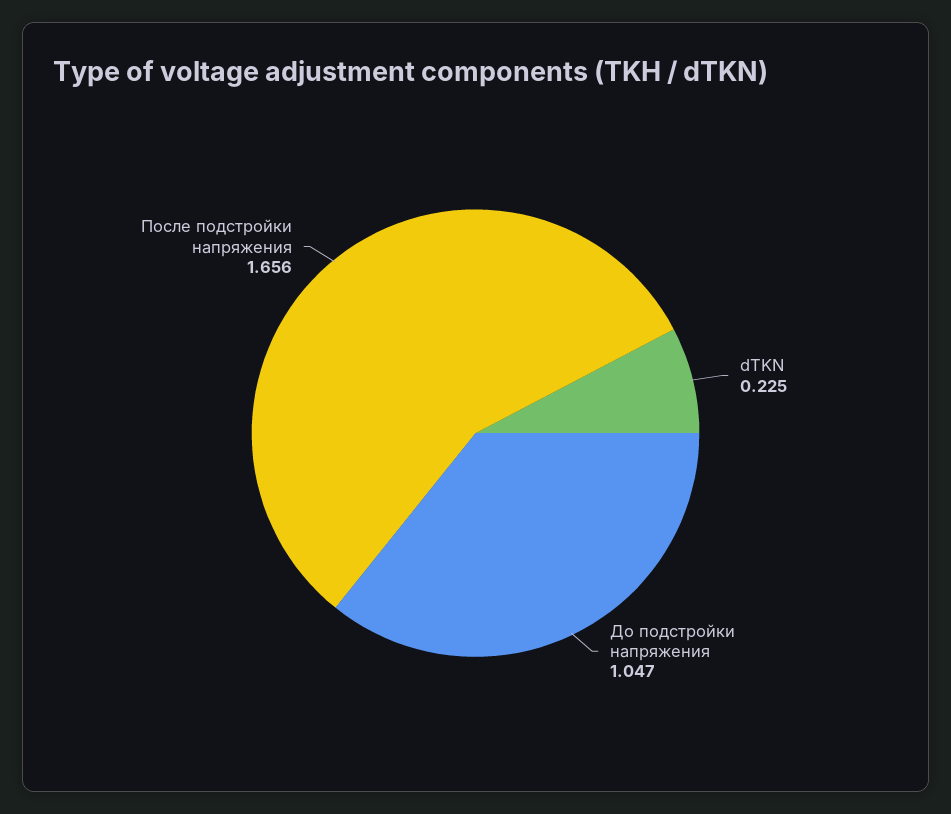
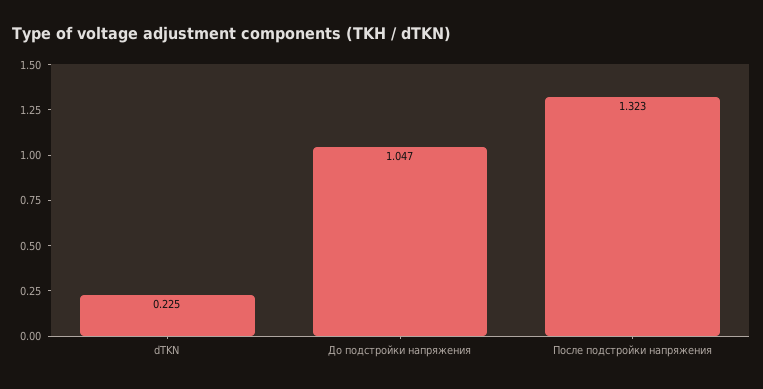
После подстройки напряжения: 1.656 -> 1.323

